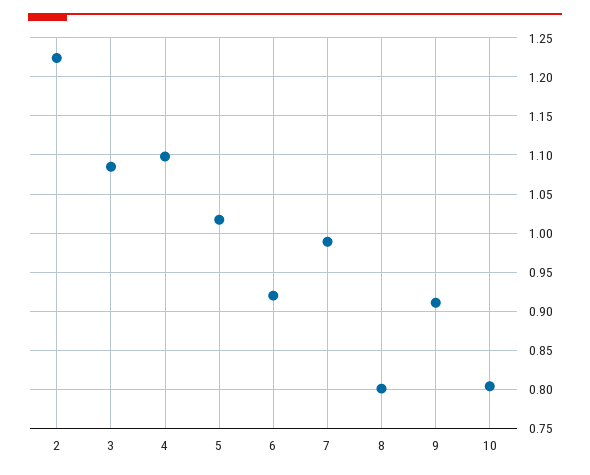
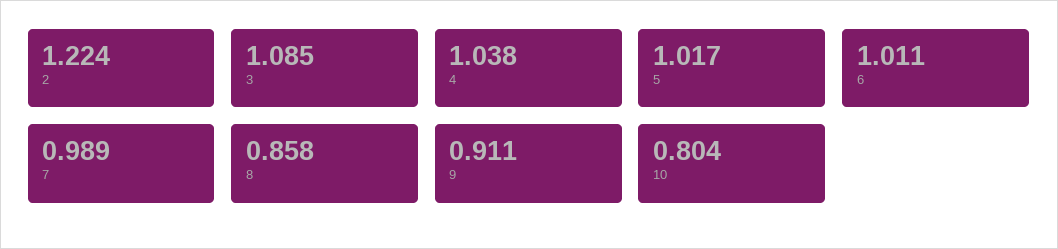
4: 1.1 -> 1.038
6: 0.92 -> 1.011
8: 0.8 -> 0.858

